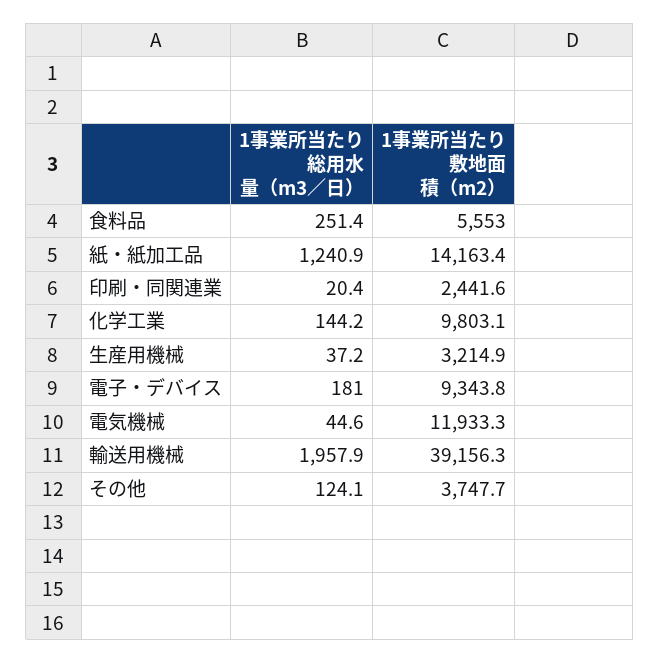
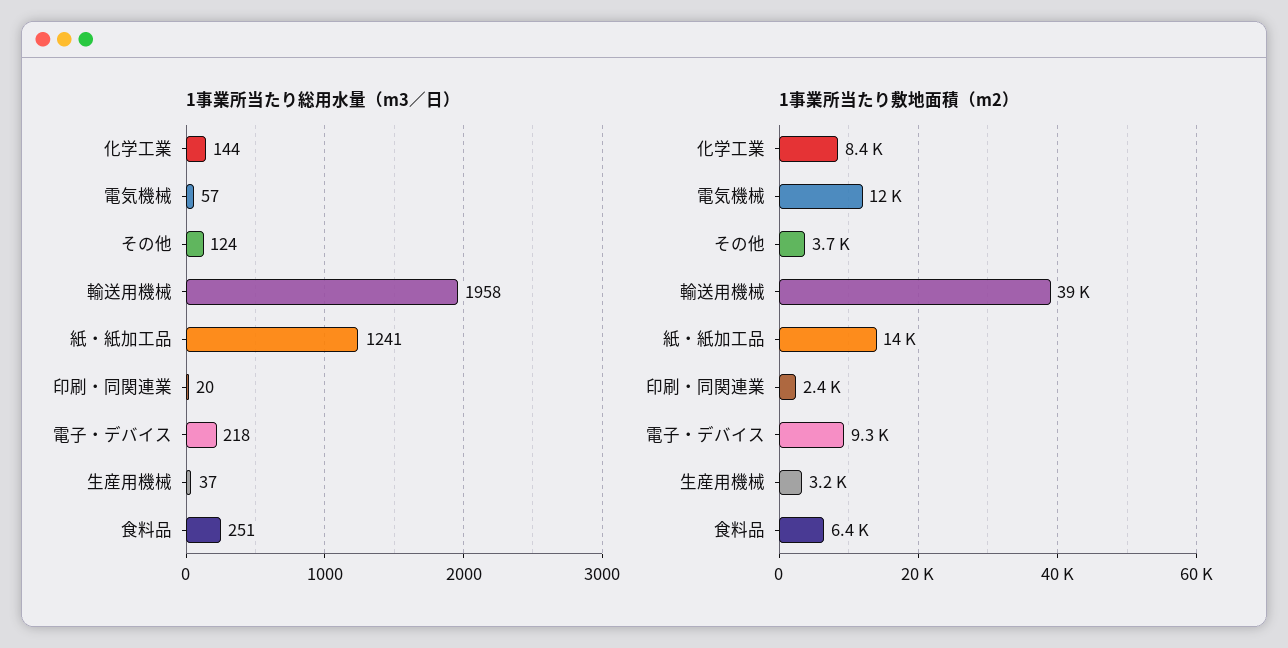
1事業所当たり敷地面積（m2）, 食料品: 5553 -> 6400
1事業所当たり敷地面積（m2）, 化学工業: 9803.1 -> 8400
1事業所当たり総用水量（m3／日）, 電子・デバイス: 181 -> 218
1事業所当たり総用水量（m3／日）, 電気機械: 44.6 -> 57

